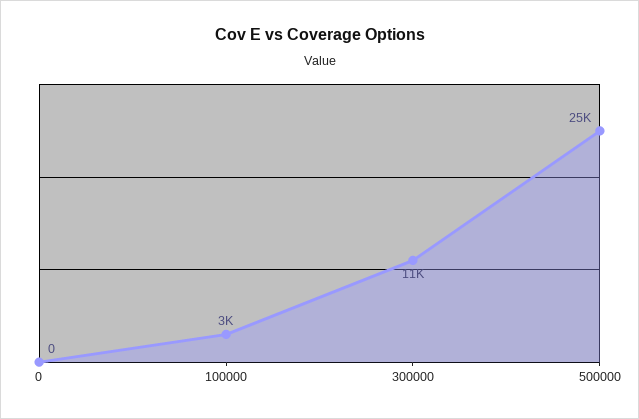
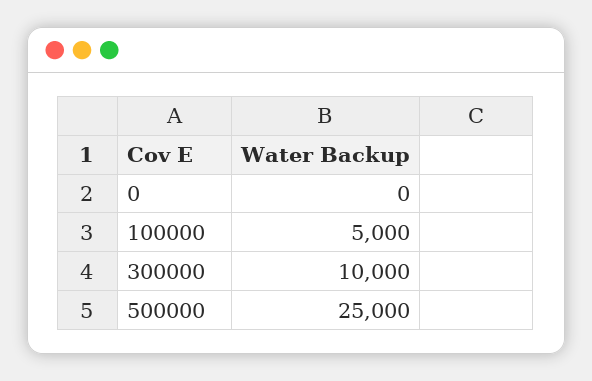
100000: 3000 -> 5000
300000: 11000 -> 10000

